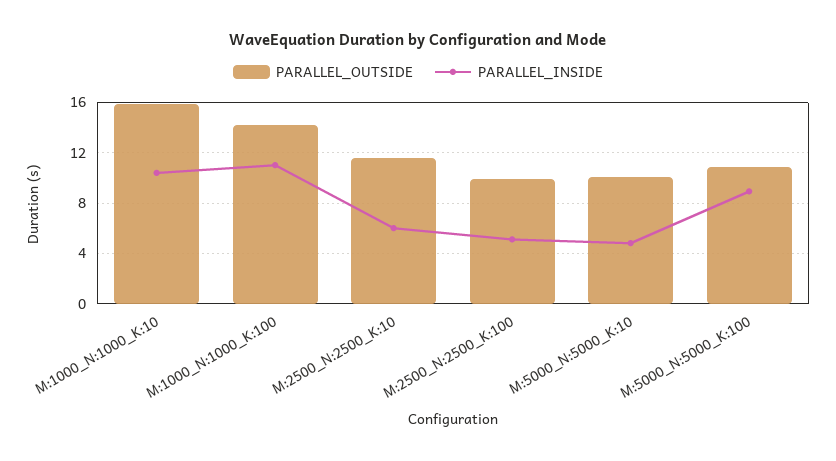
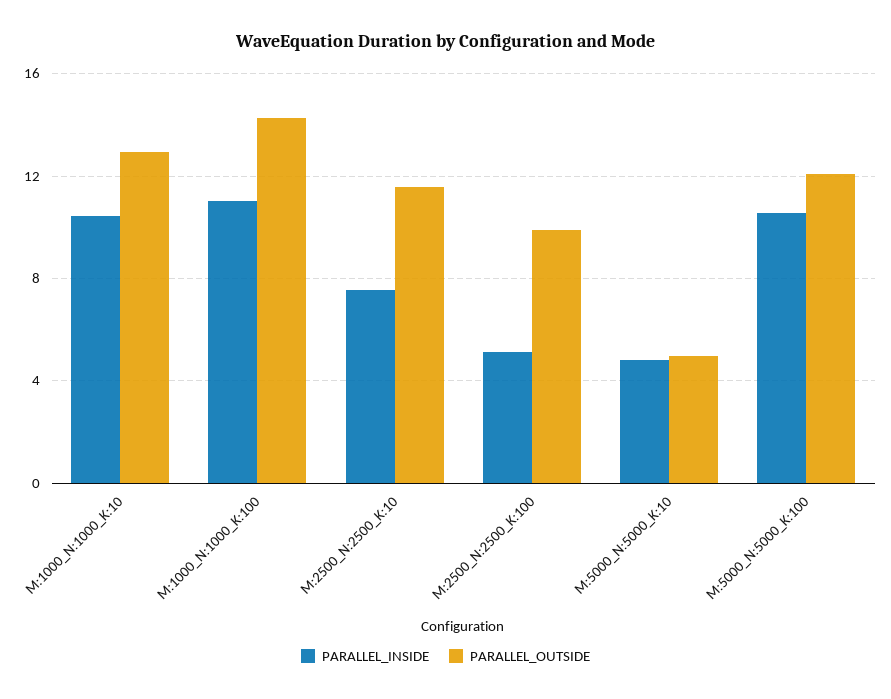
PARALLEL_OUTSIDE, M:1000_N:1000_K:10: 16 -> 13
PARALLEL_INSIDE, M:2500_N:2500_K:10: 6 -> 7.5
PARALLEL_OUTSIDE, M:5000_N:5000_K:10: 10 -> 5
PARALLEL_OUTSIDE, M:5000_N:5000_K:100: 11 -> 12
PARALLEL_INSIDE, M:5000_N:5000_K:100: 9 -> 10.5

